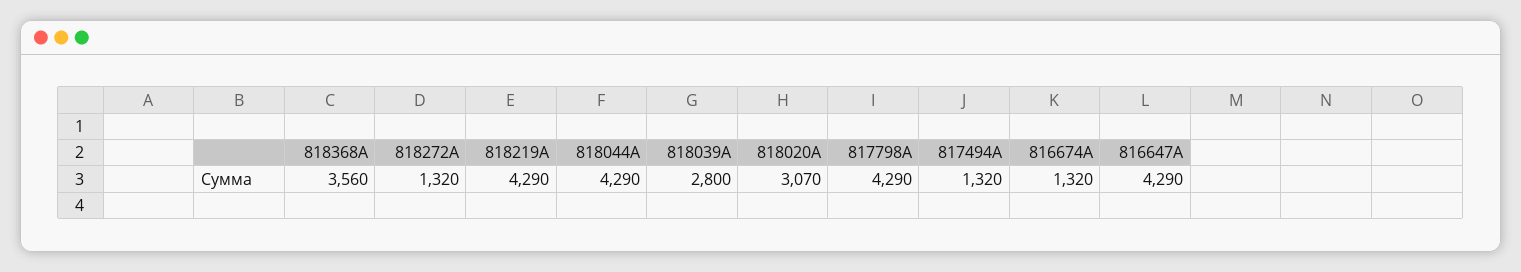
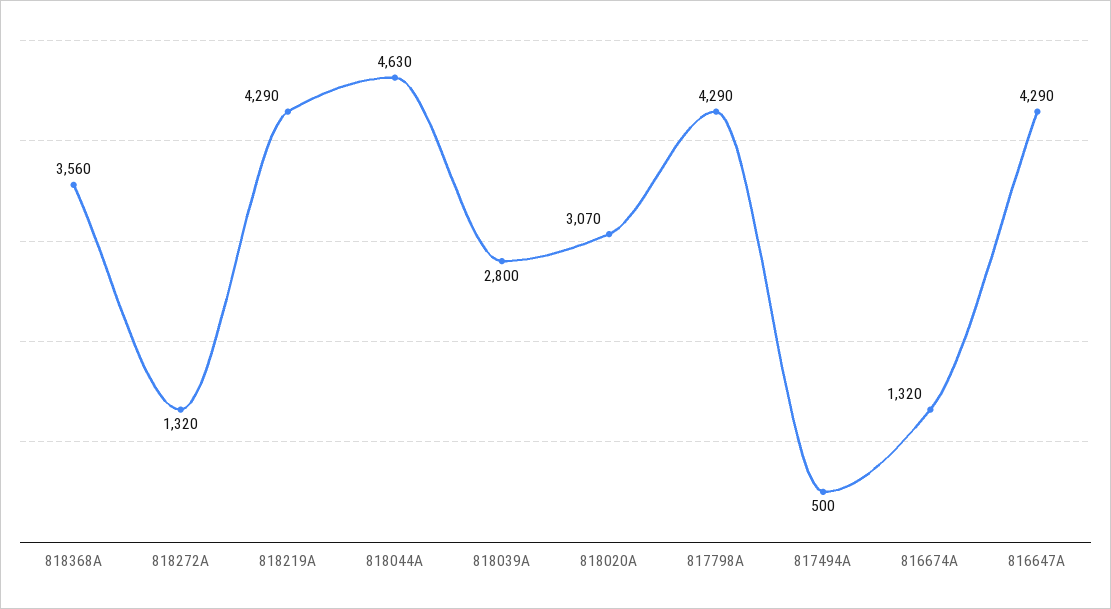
818044A: 4290 -> 4630
817494A: 1320 -> 500

